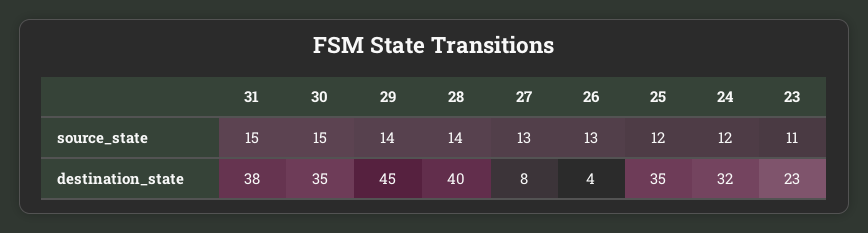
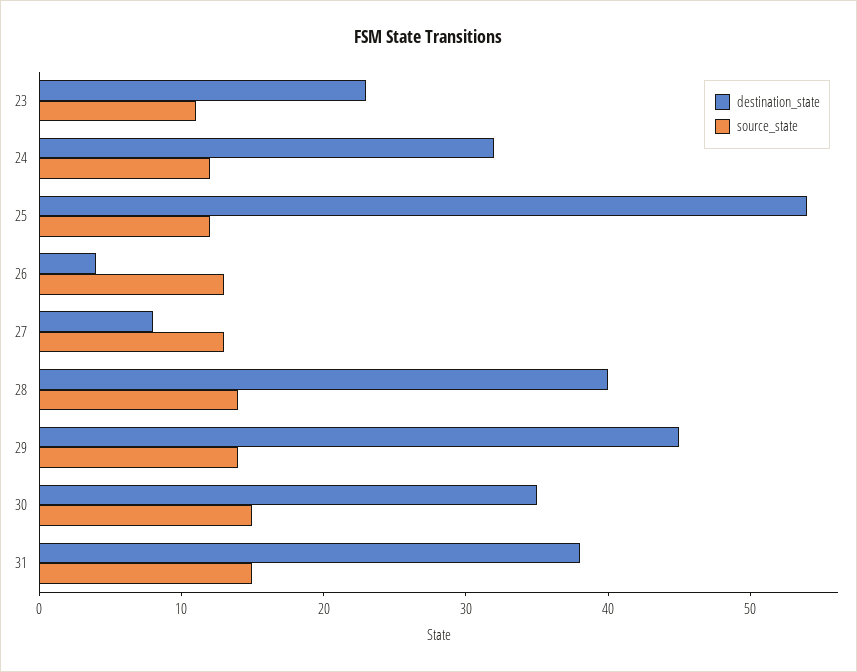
destination_state, 25: 35 -> 54

